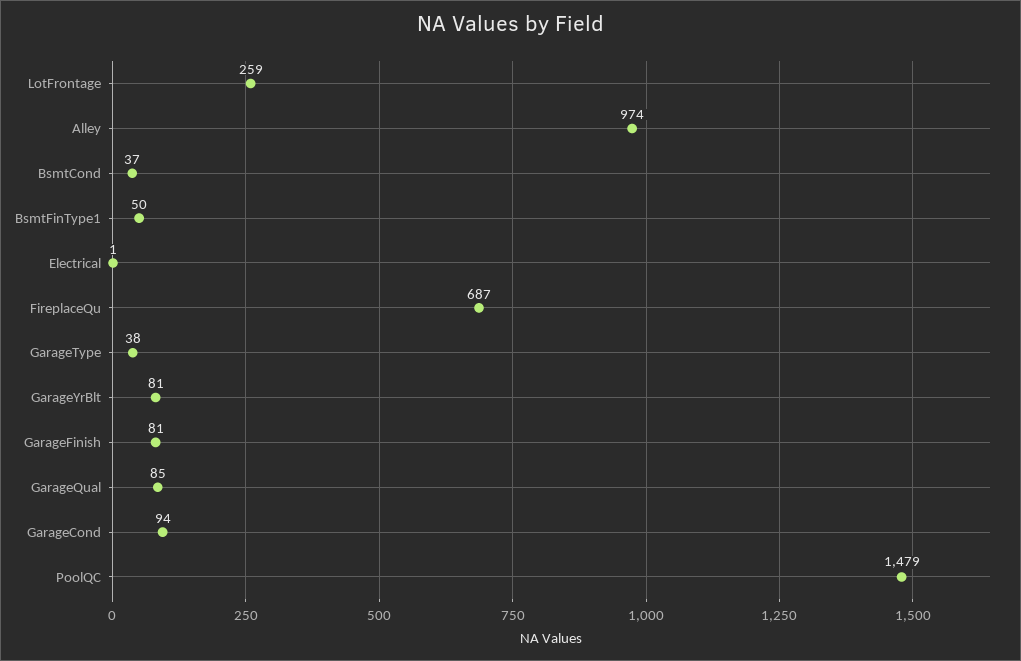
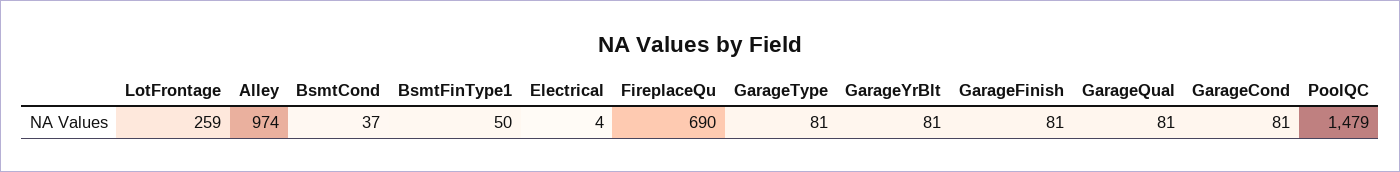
Electrical: 1 -> 4
FireplaceQu: 687 -> 690
GarageType: 38 -> 81
GarageQual: 85 -> 81
GarageCond: 94 -> 81

